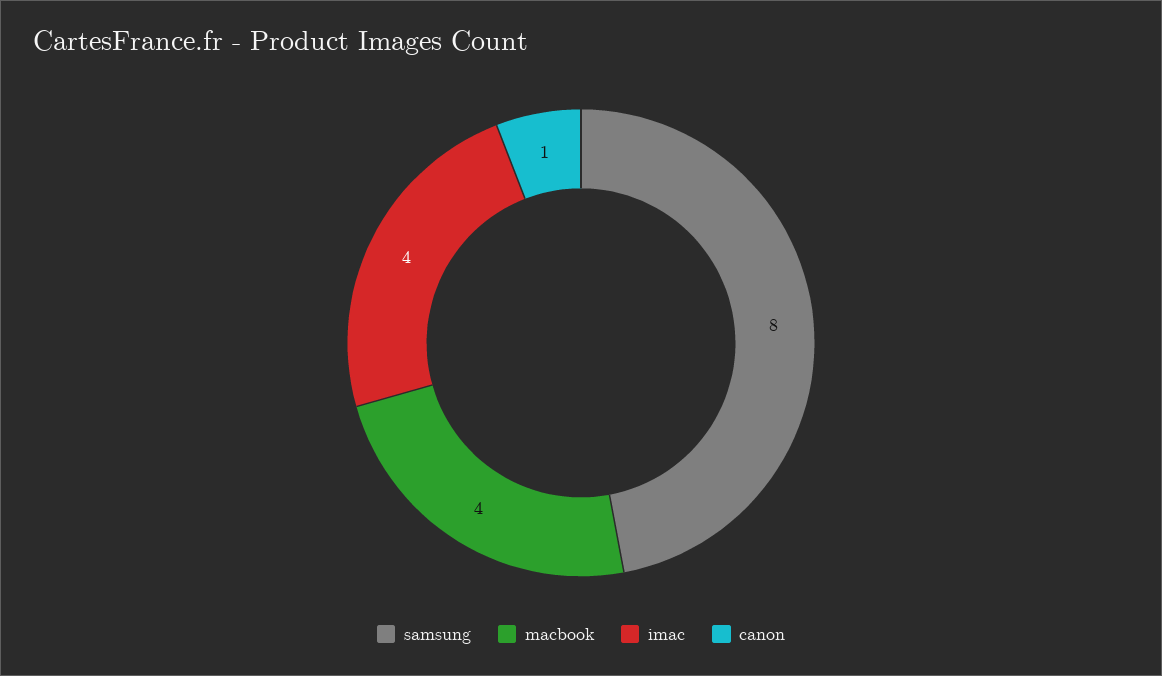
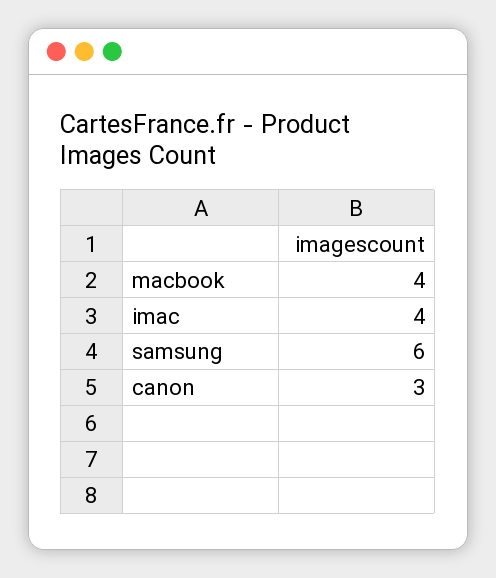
samsung: 8 -> 6
canon: 1 -> 3

